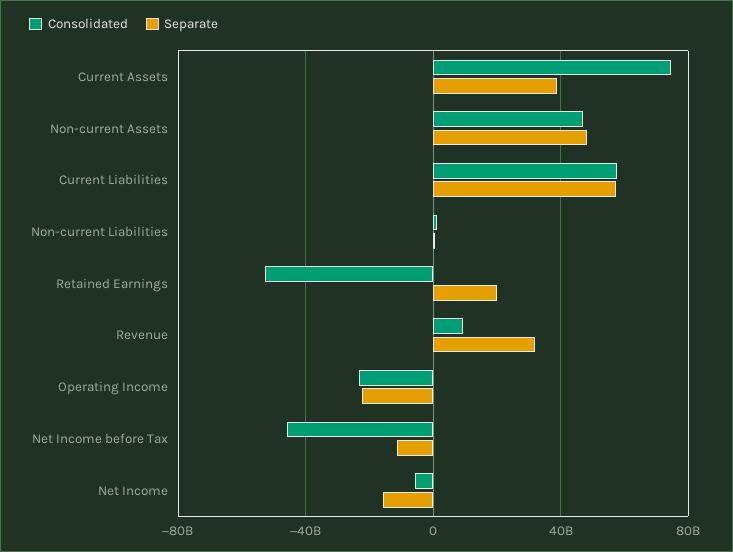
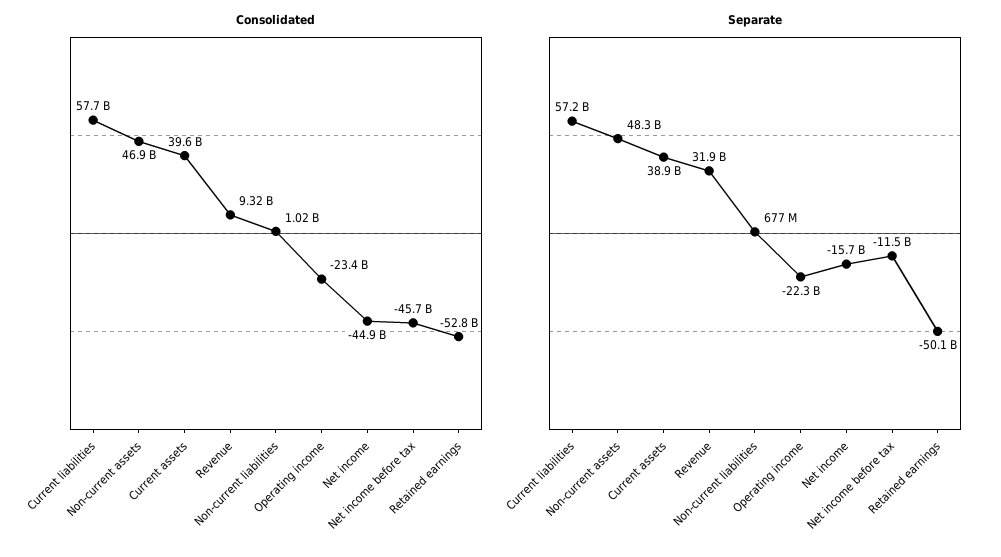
Consolidated, Current Assets: 75000000000 -> 39600000000
Separate, Retained Earnings: 20000000000 -> -50100000000
Consolidated, Net Income: -5000000000 -> -44900000000

